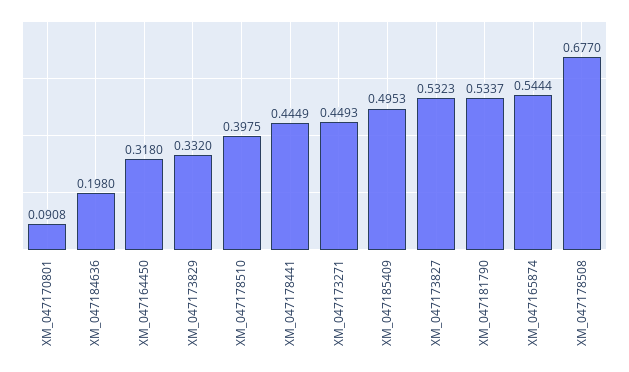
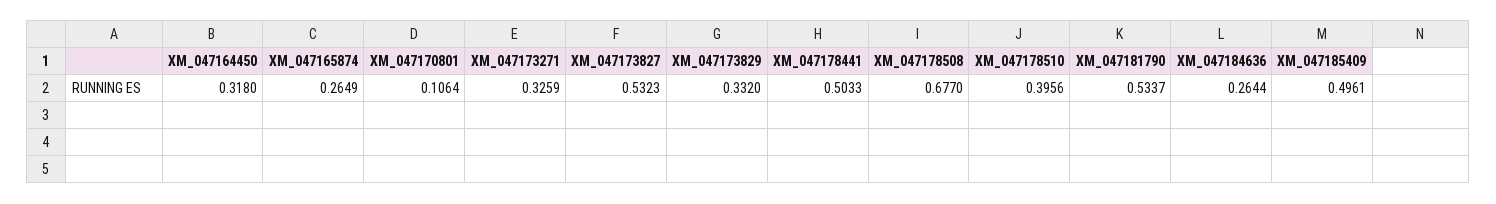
XM_047170801: 0.0908 -> 0.1064
XM_047184636: 0.198 -> 0.2644
XM_047178510: 0.3975 -> 0.3956
XM_047178441: 0.4449 -> 0.5033
XM_047173271: 0.4493 -> 0.3259
XM_047185409: 0.4953 -> 0.4961
XM_047165874: 0.5444 -> 0.2649

